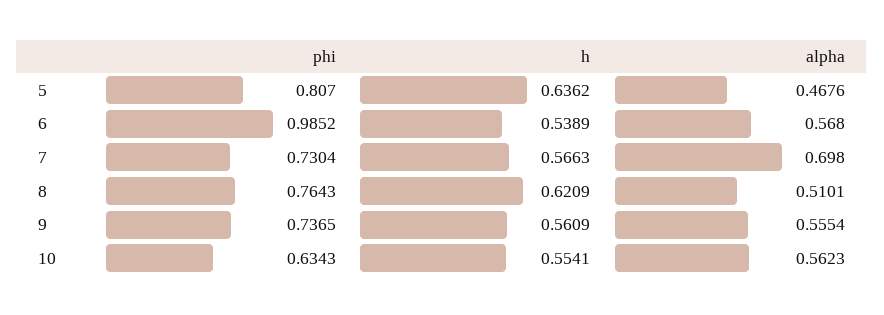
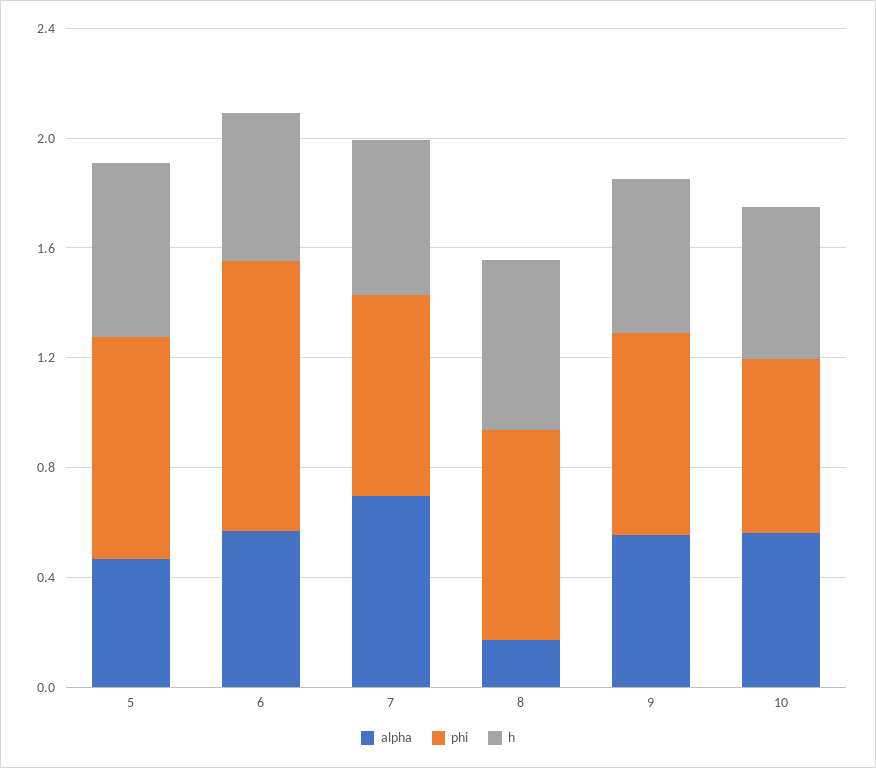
alpha, 8: 0.5101 -> 0.2

